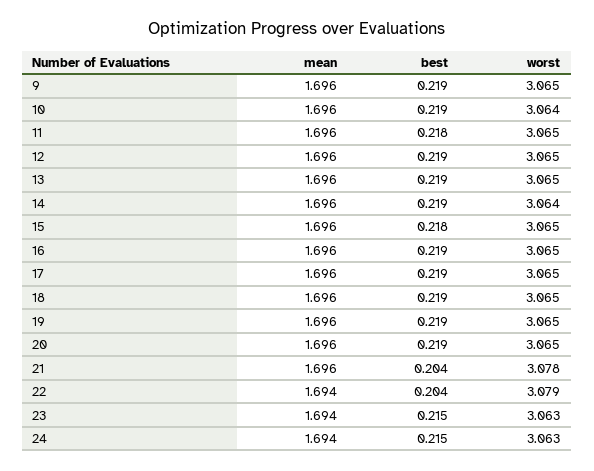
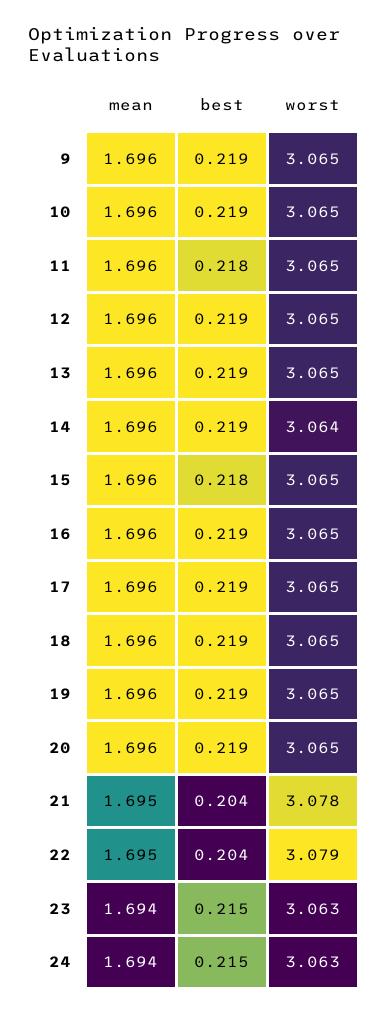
worst, 10: 3.064 -> 3.065
mean, 21: 1.696 -> 1.695
mean, 22: 1.694 -> 1.695

